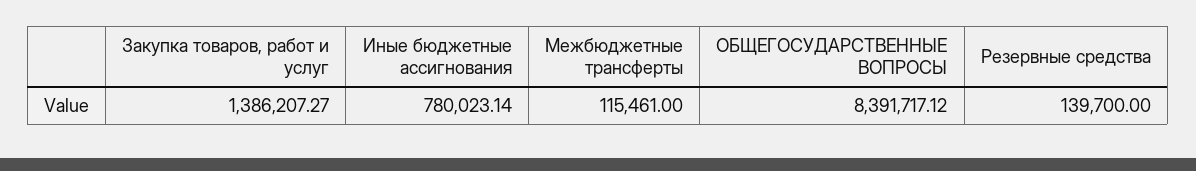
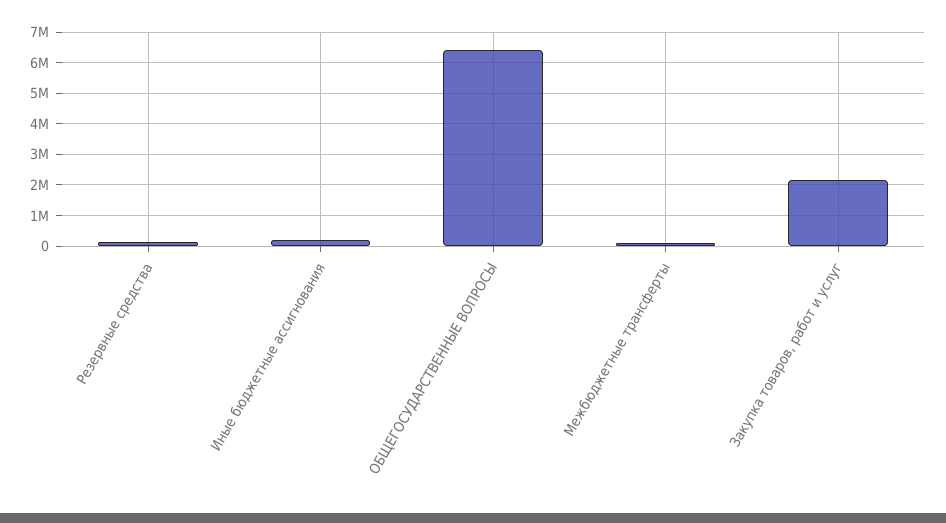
Закупка товаров, работ и услуг: 1386207.27 -> 2200000
Иные бюджетные ассигнования: 780023.14 -> 200000
ОБЩЕГОСУДАРСТВЕННЫЕ ВОПРОСЫ: 8391717.12 -> 6400000

